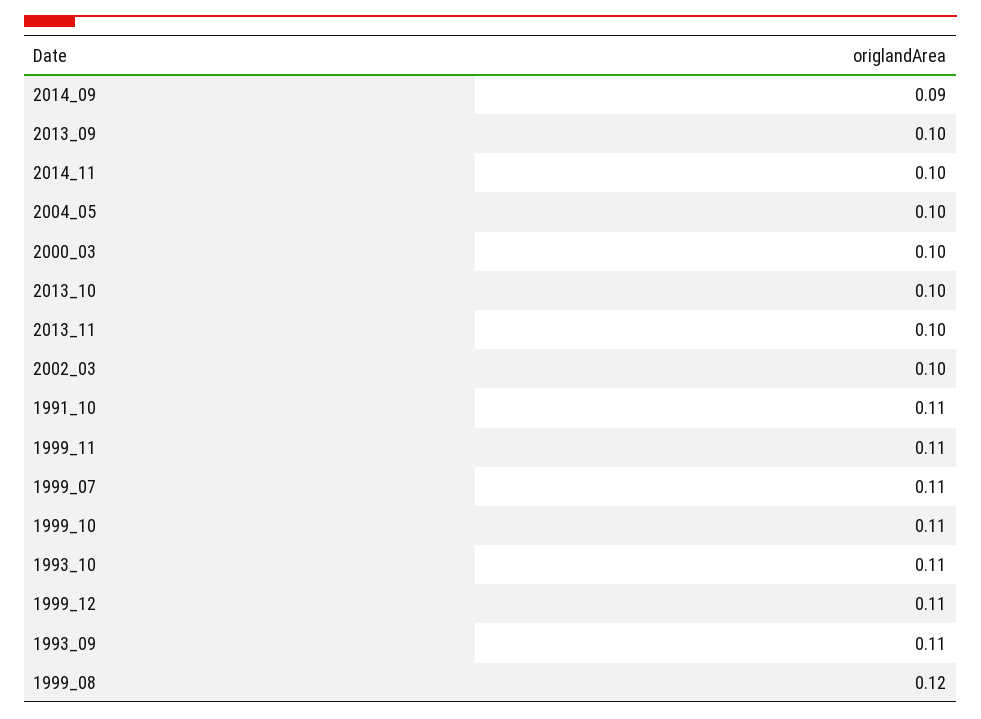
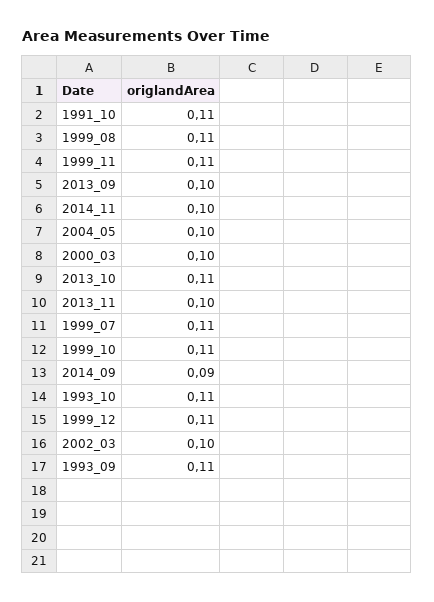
2013_10: 0.1 -> 0.11
1999_08: 0.12 -> 0.11

